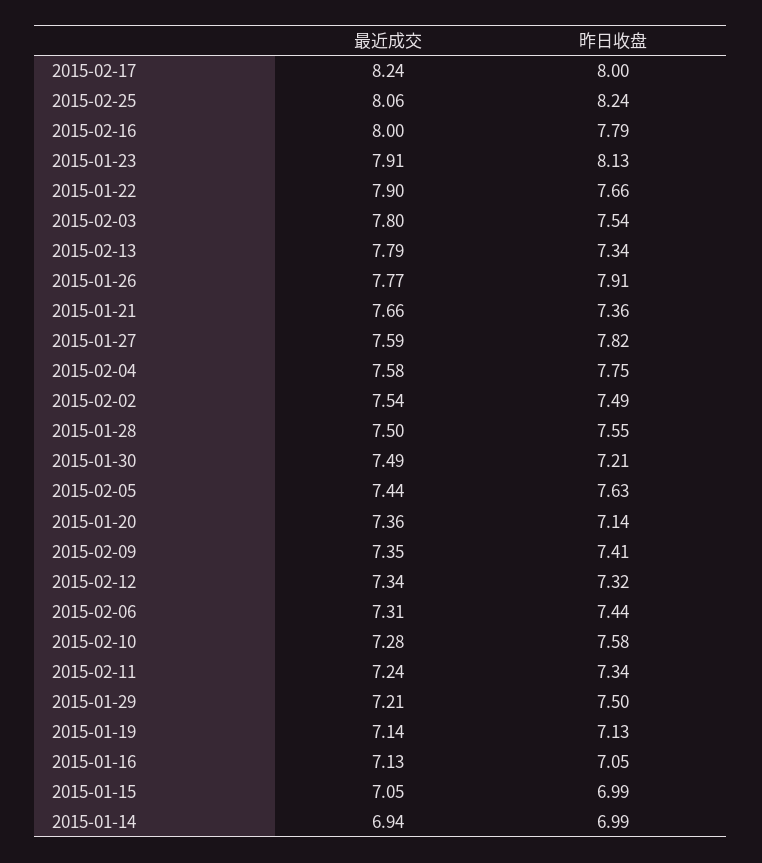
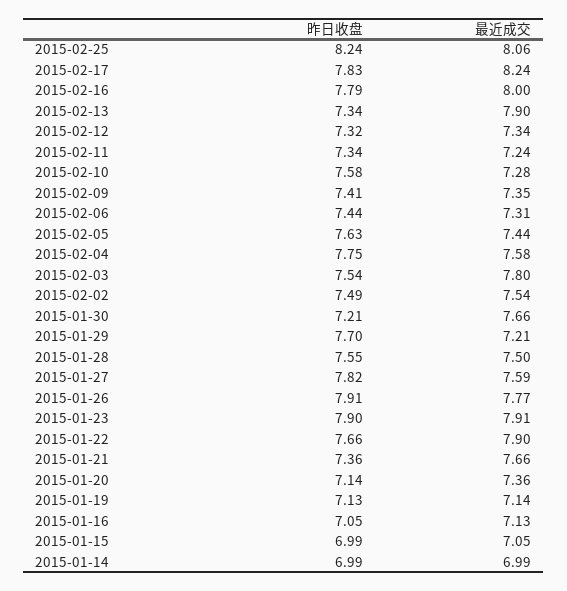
昨日收盘, 2015-02-17: 8 -> 7.83
昨日收盘, 2015-01-23: 8.13 -> 7.9
最近成交, 2015-02-13: 7.79 -> 7.9
最近成交, 2015-01-30: 7.49 -> 7.66
昨日收盘, 2015-01-29: 7.5 -> 7.7
最近成交, 2015-01-14: 6.94 -> 6.99

